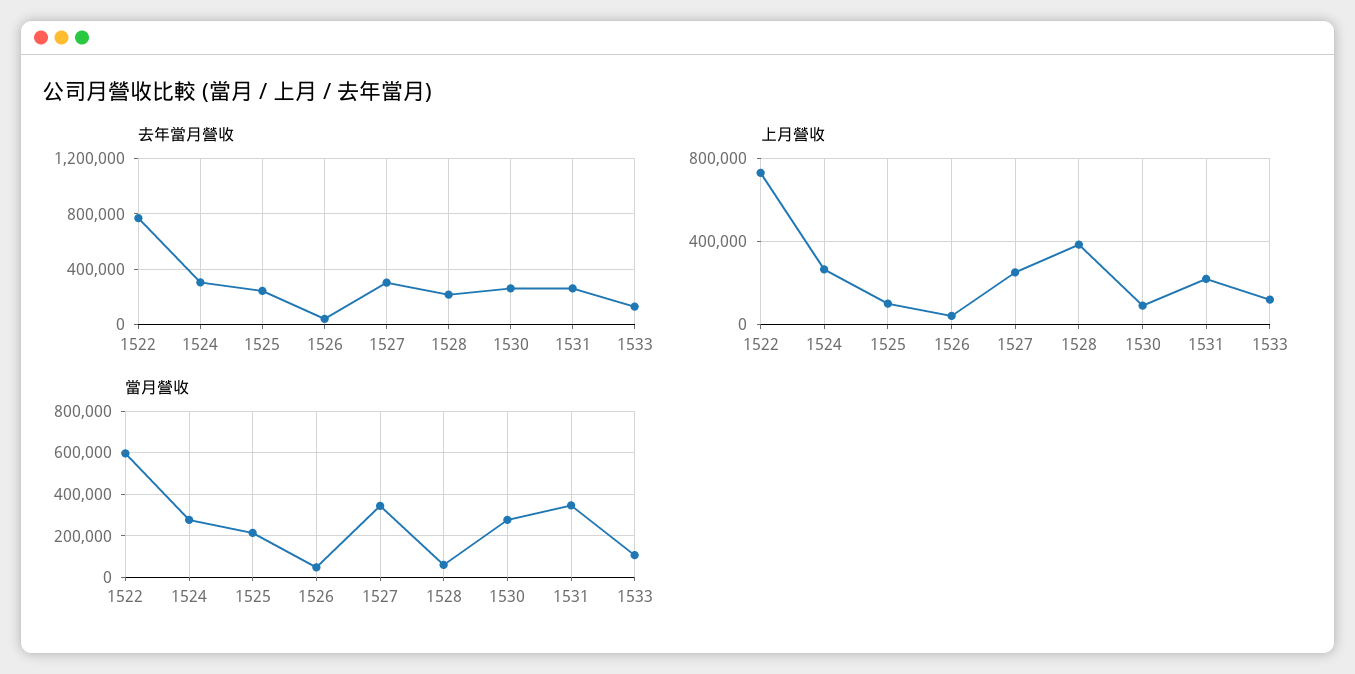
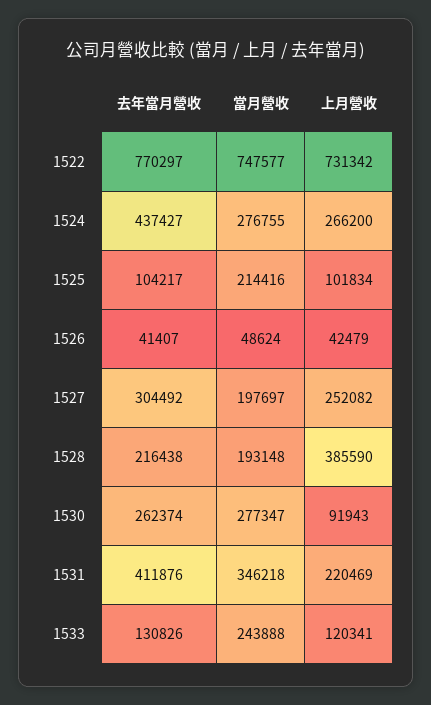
去年當月營收, 1524: 300000 -> 437427
去年當月營收, 1525: 250000 -> 104217
去年當月營收, 1531: 250000 -> 411876
當月營收, 1522: 600000 -> 747577
當月營收, 1527: 350000 -> 197697
當月營收, 1528: 50000 -> 193148
當月營收, 1533: 100000 -> 243888

